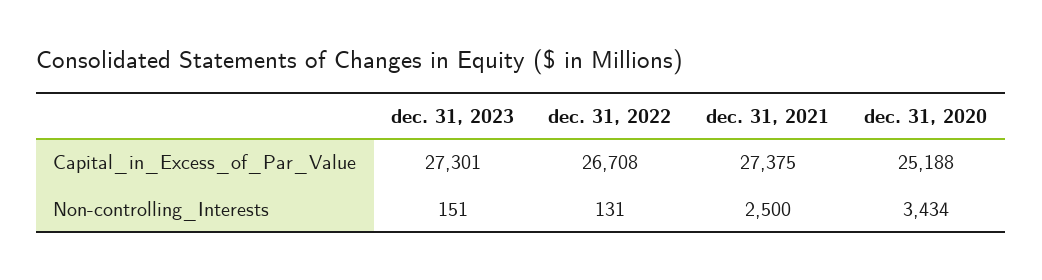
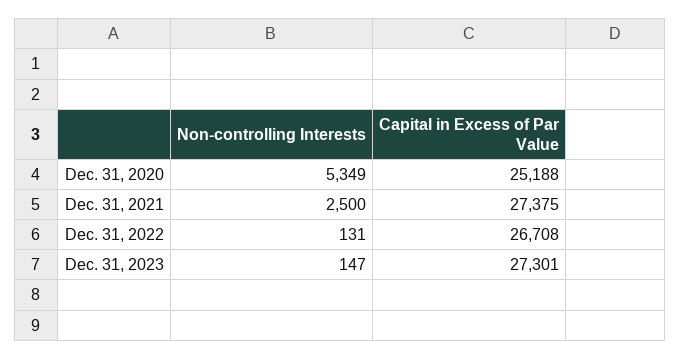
dec. 31, 2023, Non-controlling_Interests: 151 -> 147
dec. 31, 2020, Non-controlling_Interests: 3434 -> 5349

